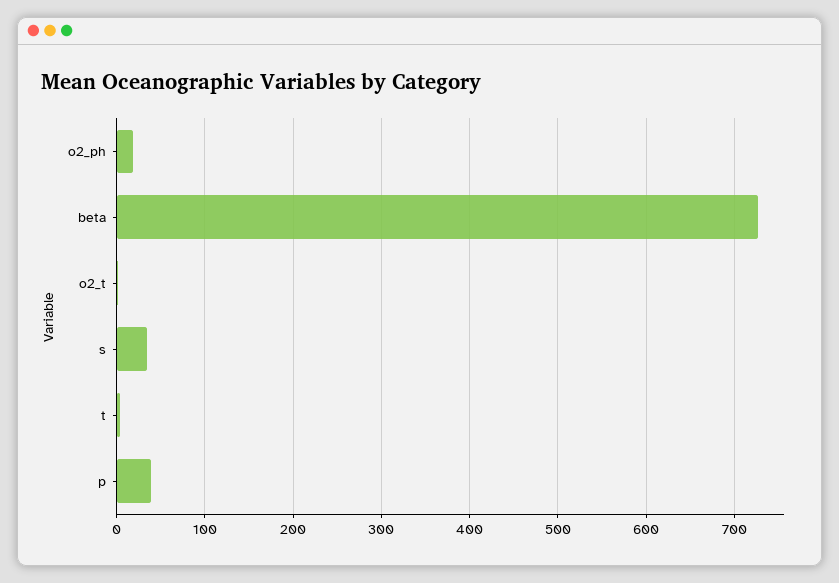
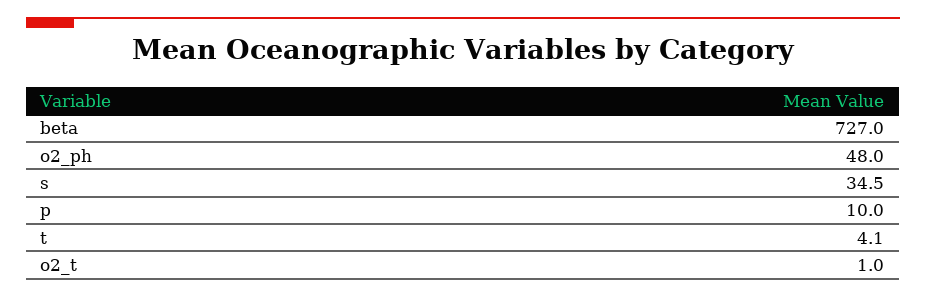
o2_ph: 20 -> 48
p: 40 -> 10

